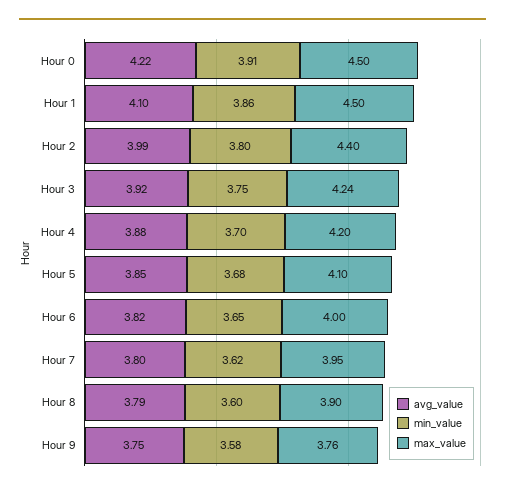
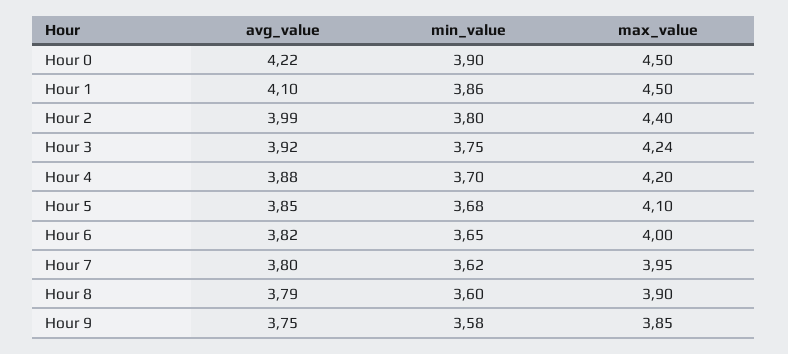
min_value, Hour 0: 3.91 -> 3.9
max_value, Hour 9: 3.76 -> 3.85

